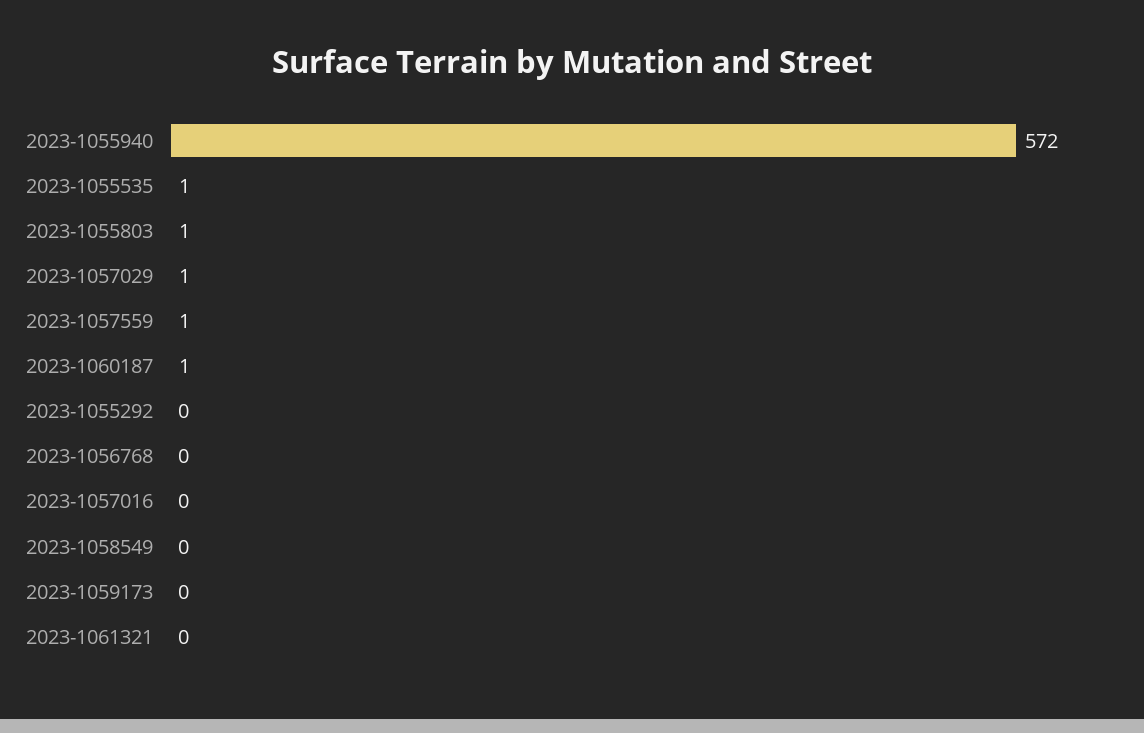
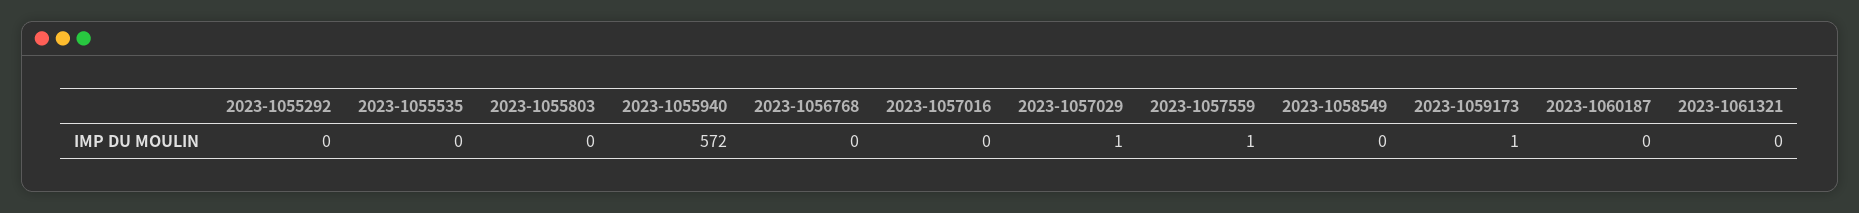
2023-1055535: 1 -> 0
2023-1055803: 1 -> 0
2023-1060187: 1 -> 0
2023-1059173: 0 -> 1

